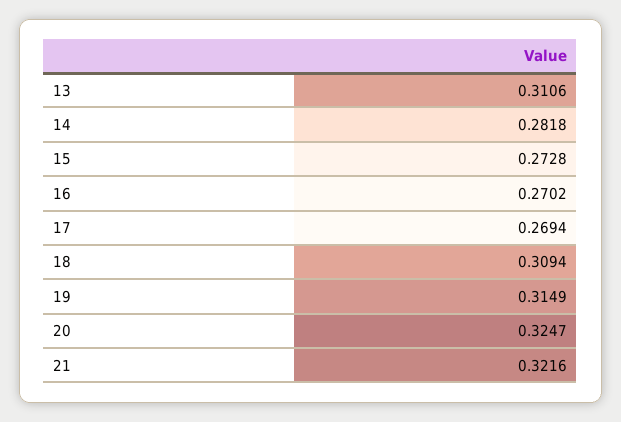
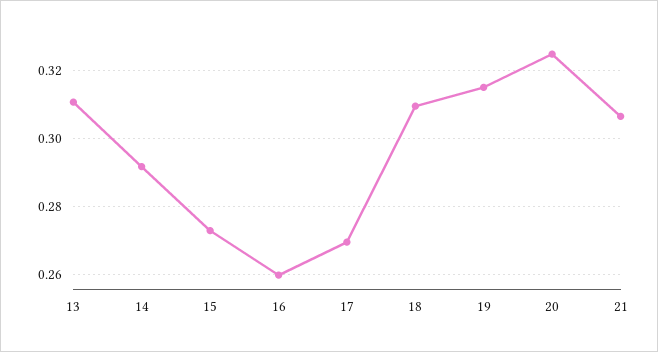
14: 0.2818 -> 0.292
16: 0.2702 -> 0.26
21: 0.3216 -> 0.306

